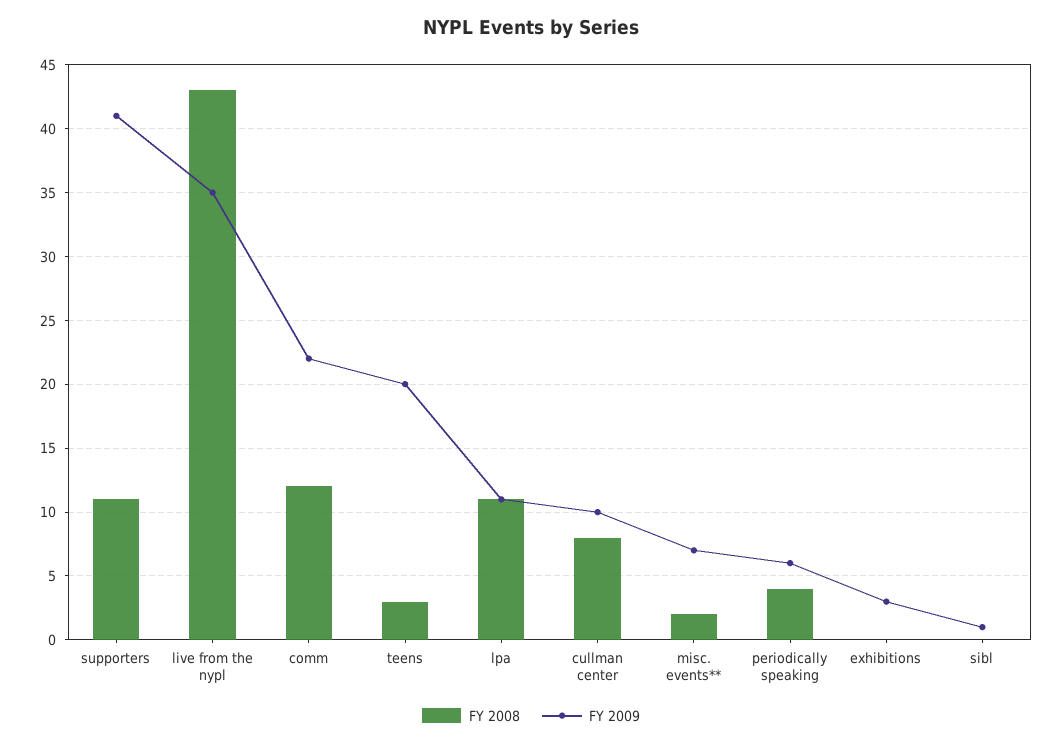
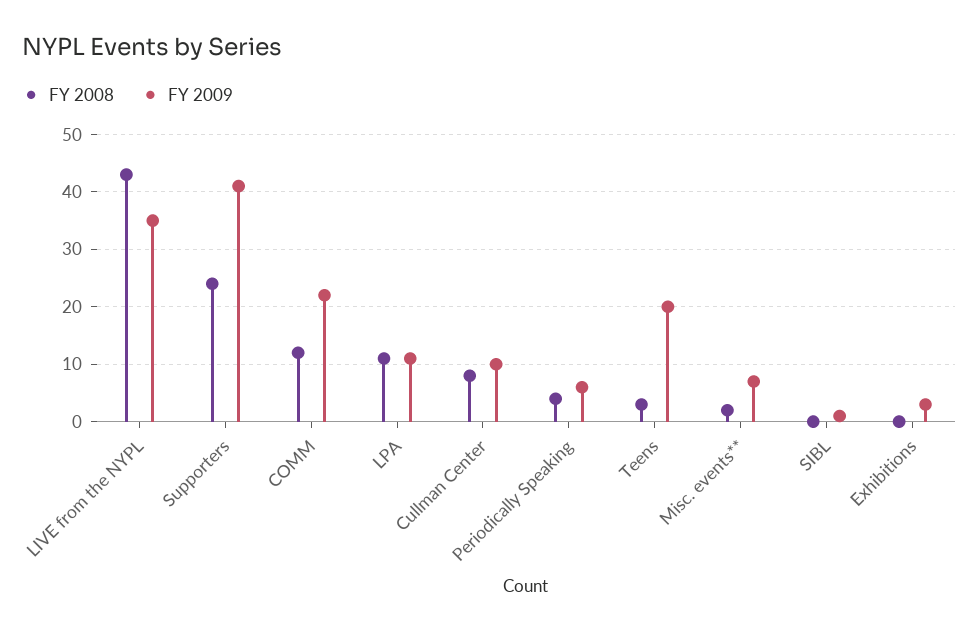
FY 2008, supporters: 11 -> 25

